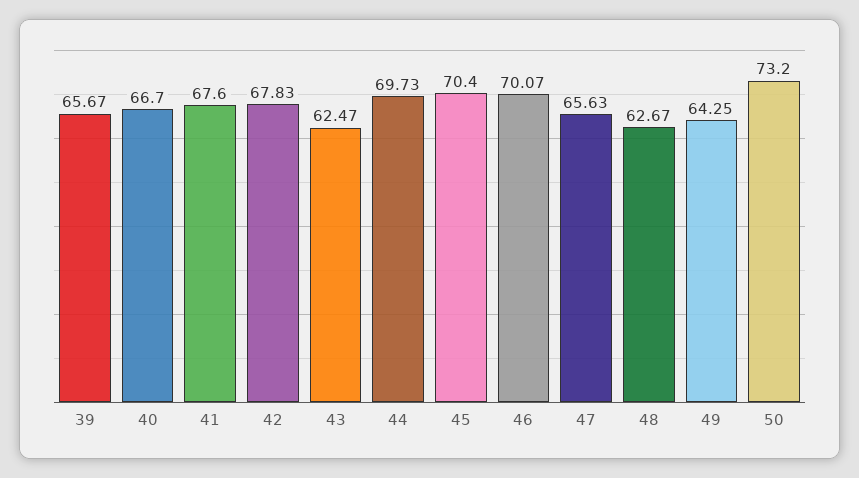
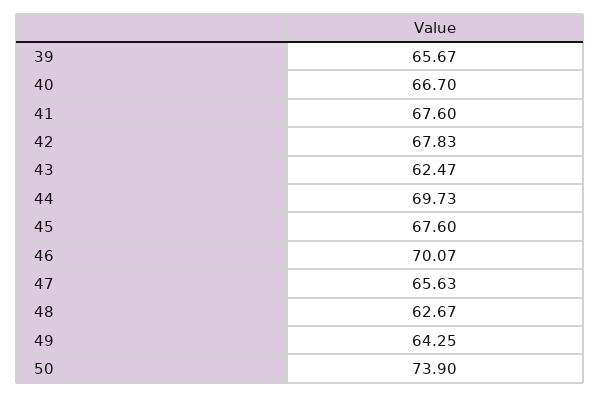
45: 70.4 -> 67.6
50: 73.2 -> 73.9

